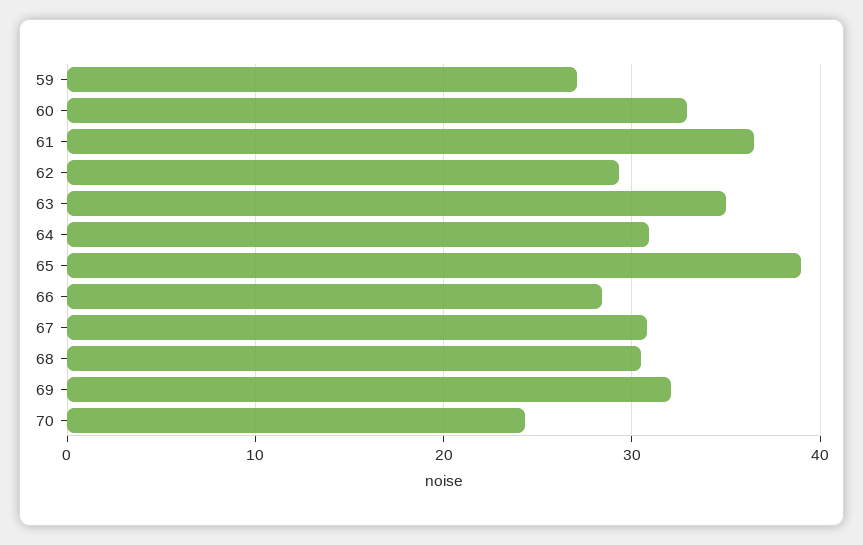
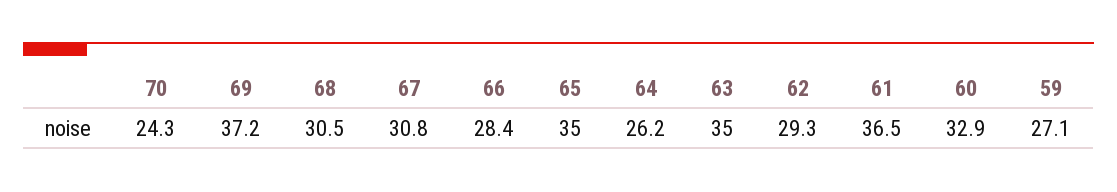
64: 31 -> 26.2
65: 39 -> 35
69: 32 -> 37.2

